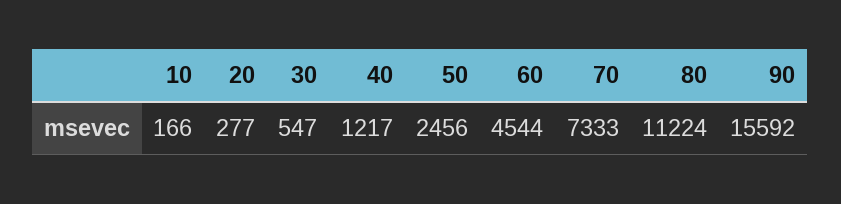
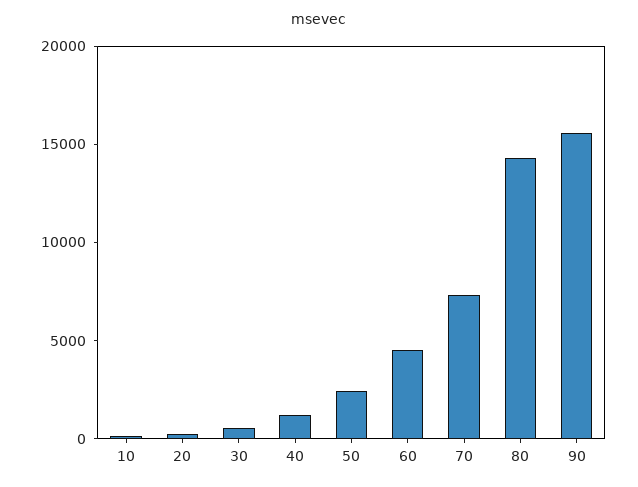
80: 11224 -> 14000

